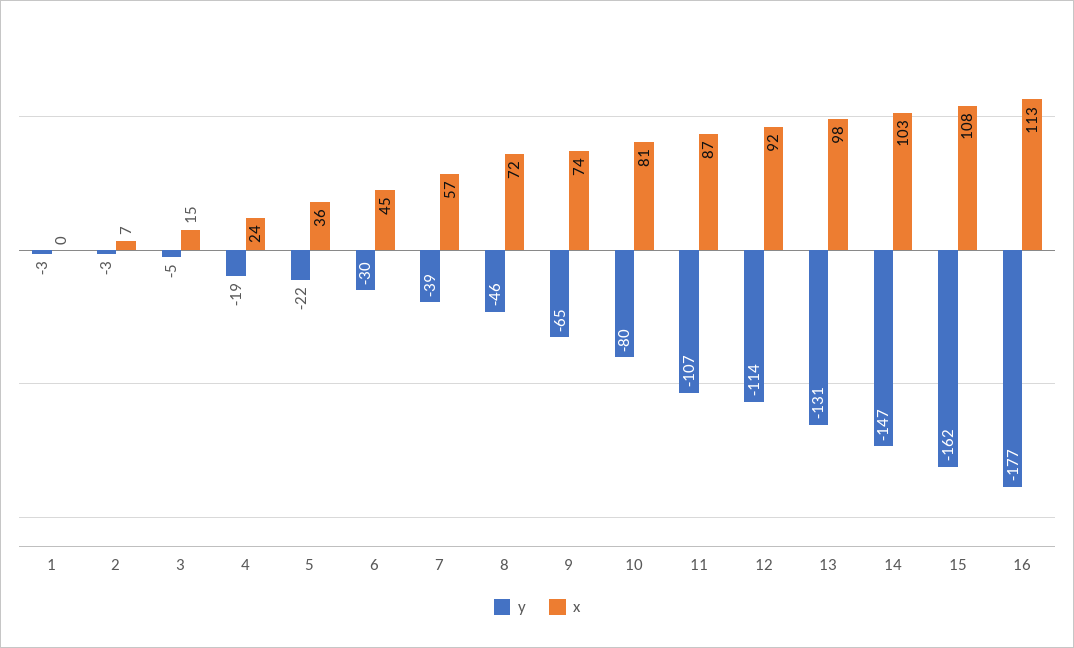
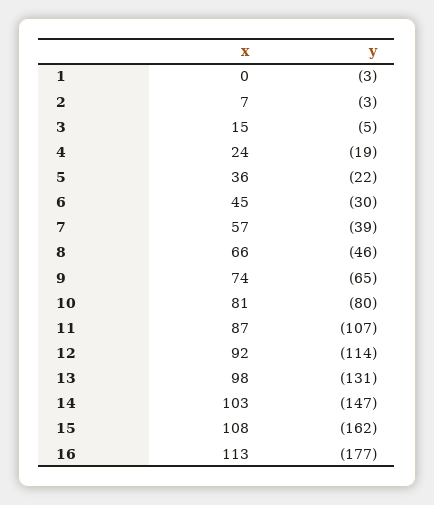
x, 8: 72 -> 66

